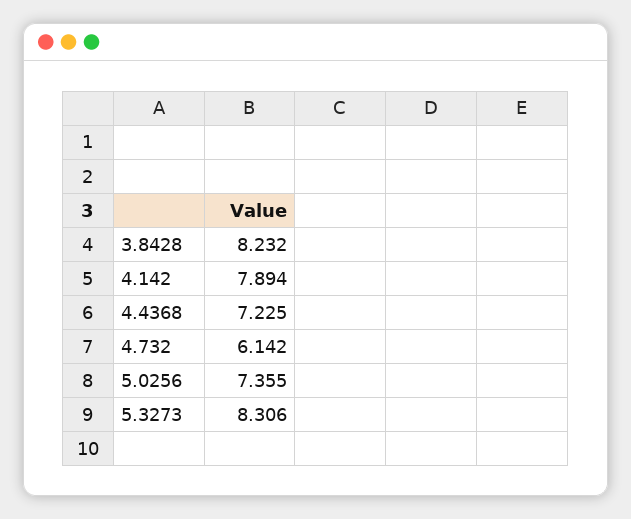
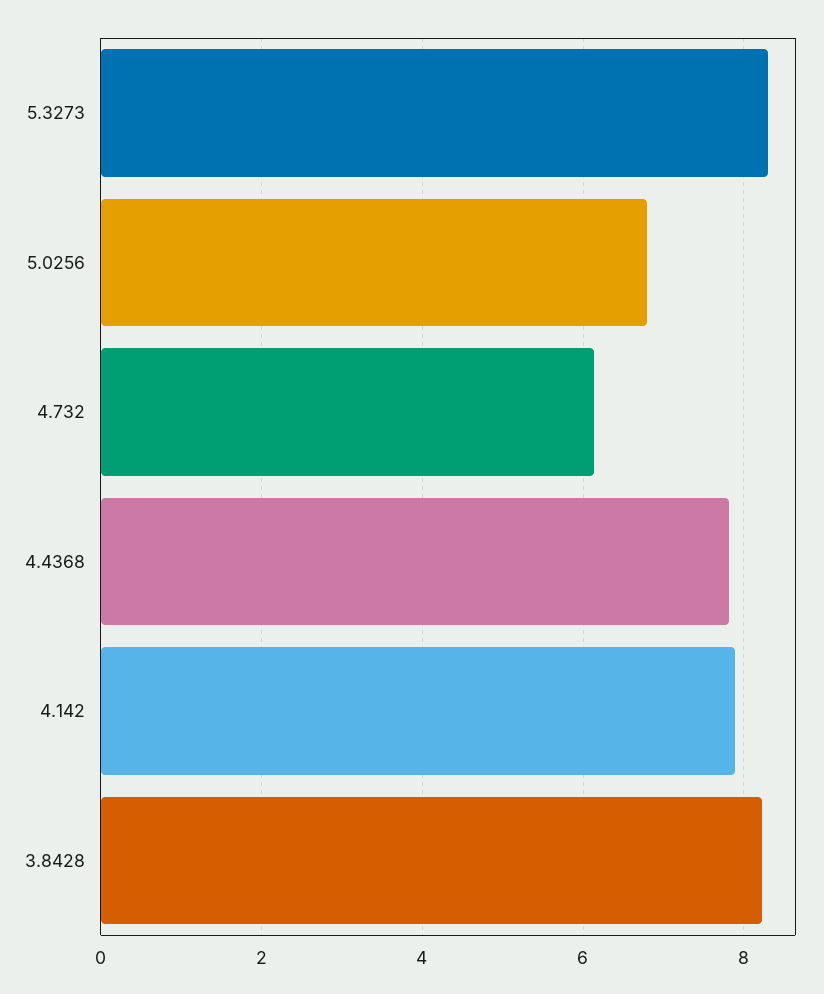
4.4368: 7.225 -> 7.8
5.0256: 7.355 -> 6.8

